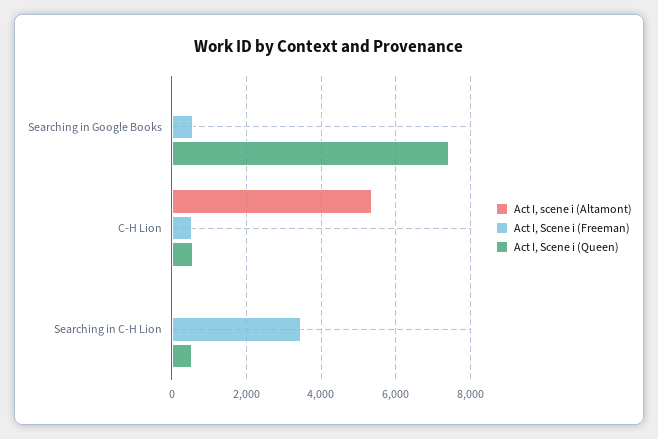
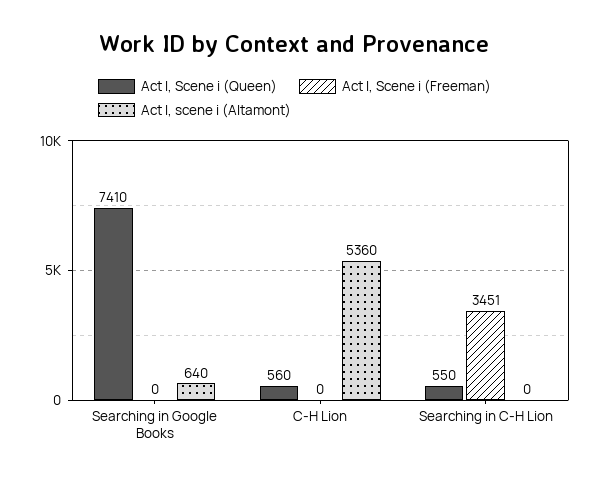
Act I, scene i (Altamont), Searching in Google Books: 0 -> 640
Act I, Scene i (Freeman), Searching in Google Books: 600 -> 0
Act I, Scene i (Freeman), C-H Lion: 600 -> 0

